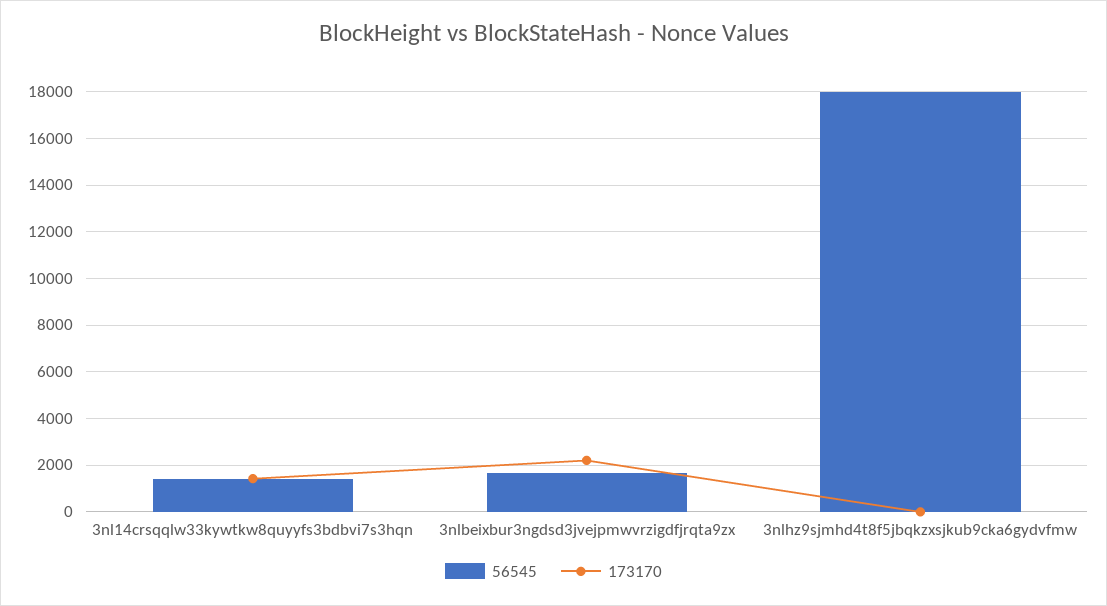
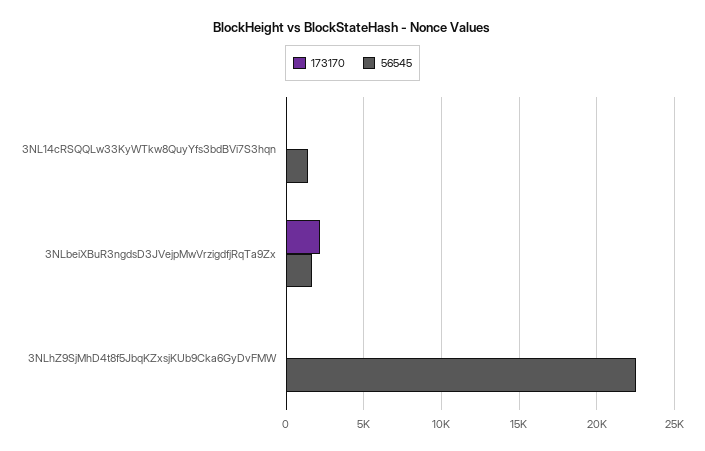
173170, 3nl14crsqqlw33kywtkw8quyyfs3bdbvi7s3hqn: 1500 -> 0
56545, 3nlhz9sjmhd4t8f5jbqkzxsjkub9cka6gydvfmw: 18000 -> 22500

